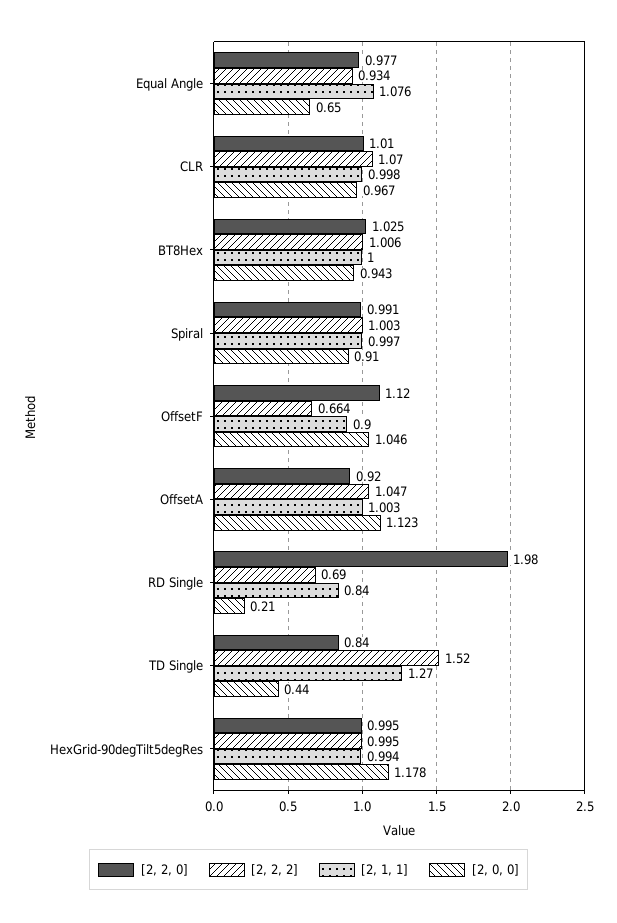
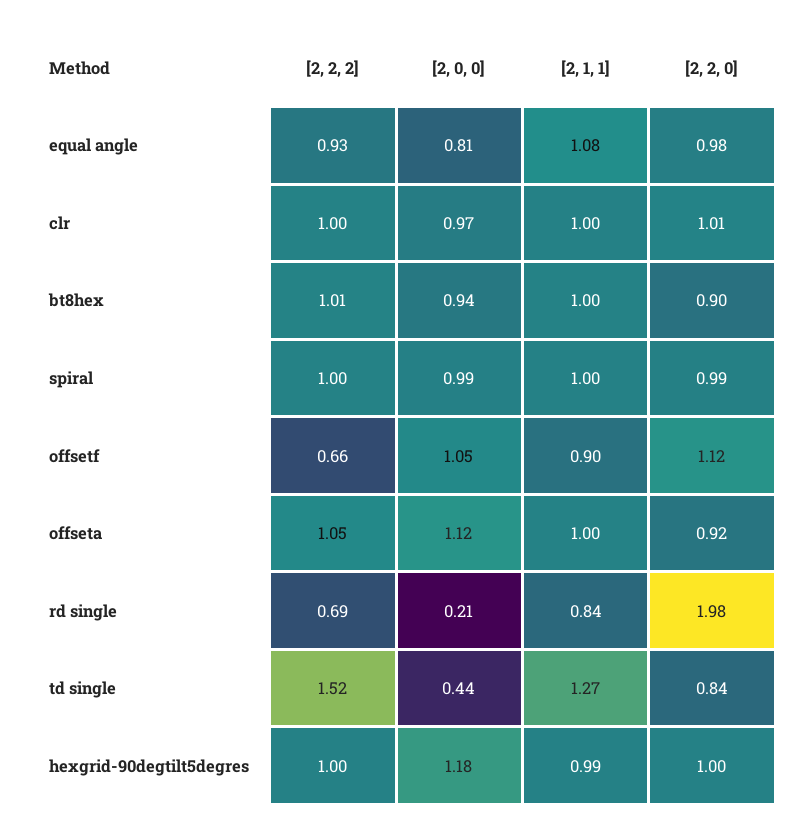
[2, 0, 0], Equal Angle: 0.65 -> 0.81
[2, 2, 2], CLR: 1.07 -> 1
[2, 2, 0], BT8Hex: 1.025 -> 0.9
[2, 0, 0], Spiral: 0.91 -> 0.99

